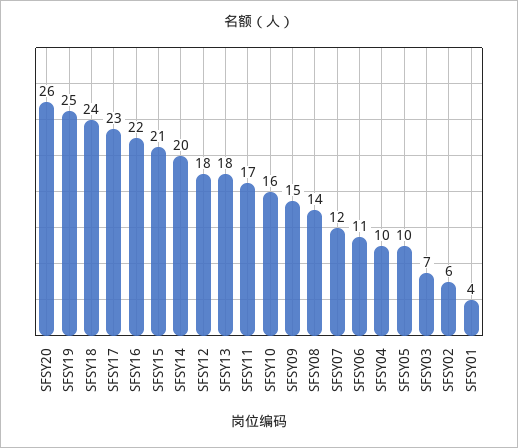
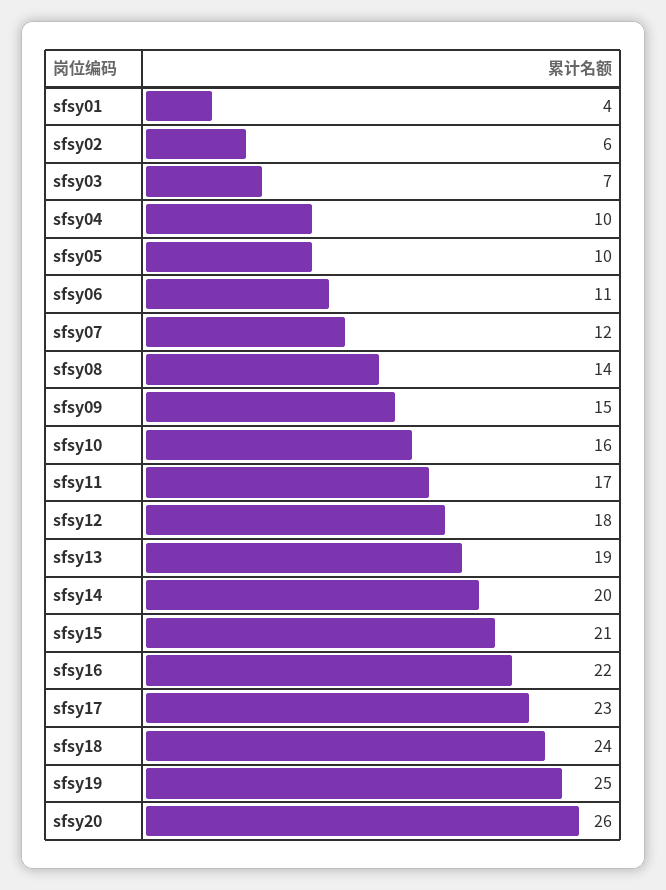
SFSY13: 18 -> 19

